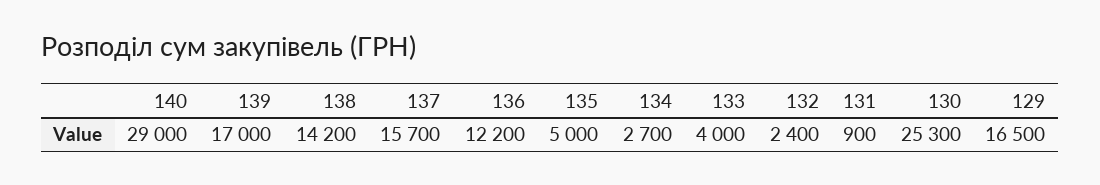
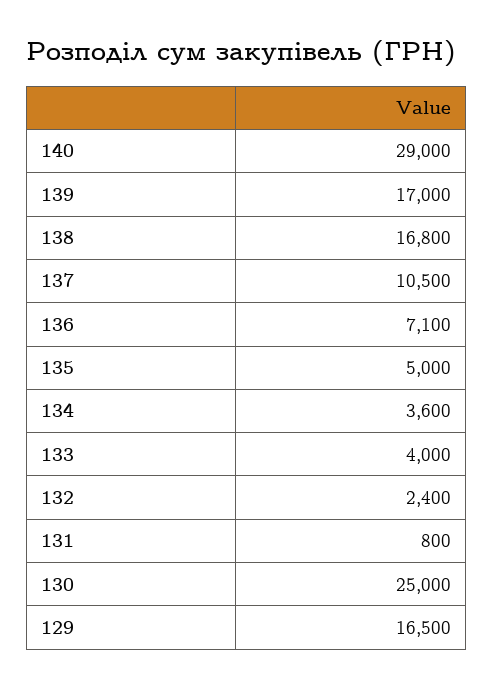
138: 14200 -> 16800
137: 15700 -> 10500
136: 12200 -> 7100
134: 2700 -> 3600
131: 900 -> 800
130: 25300 -> 25000

